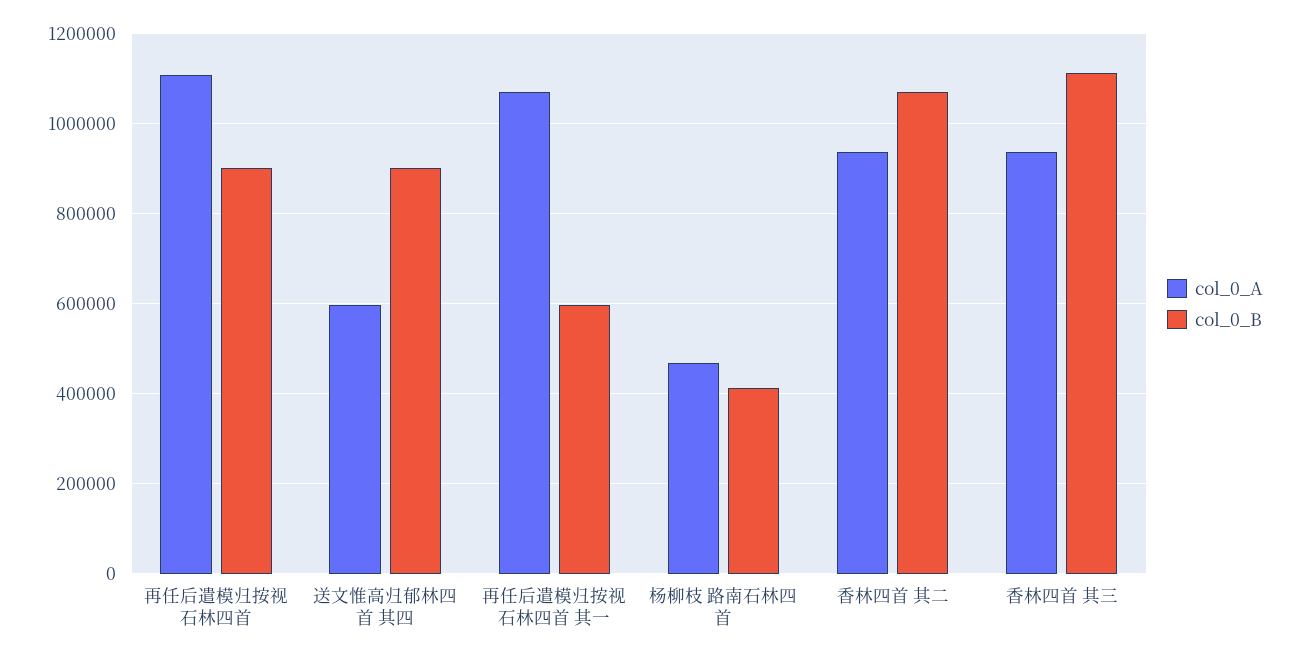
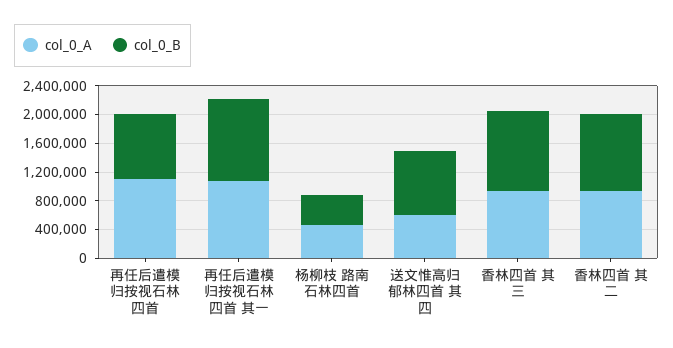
col_0_B, 再任后遣模归按视石林四首 其一: 600000 -> 1200000

